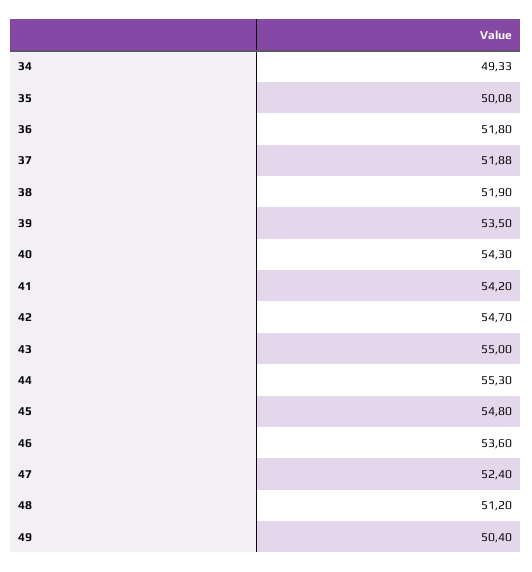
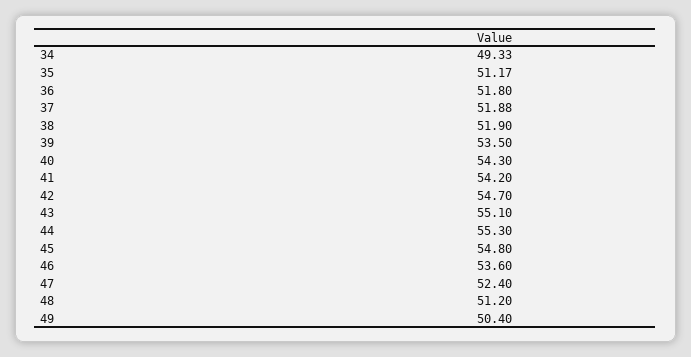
35: 50.08 -> 51.17
43: 55 -> 55.1

